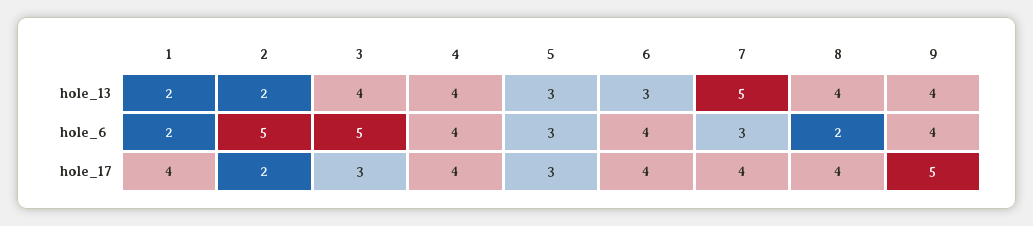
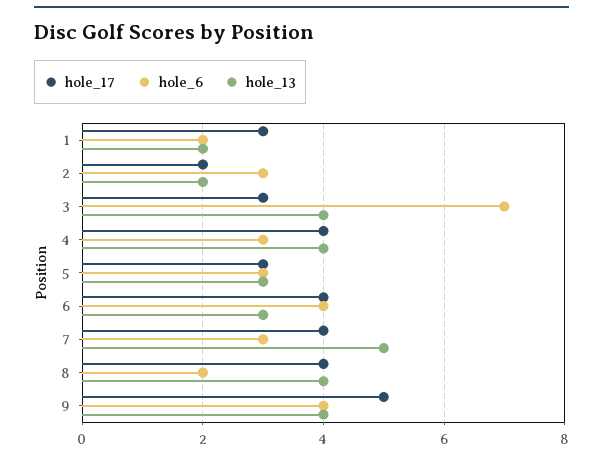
hole_6, 2: 5 -> 3
hole_6, 3: 5 -> 7
hole_6, 4: 4 -> 3
hole_17, 1: 4 -> 3

